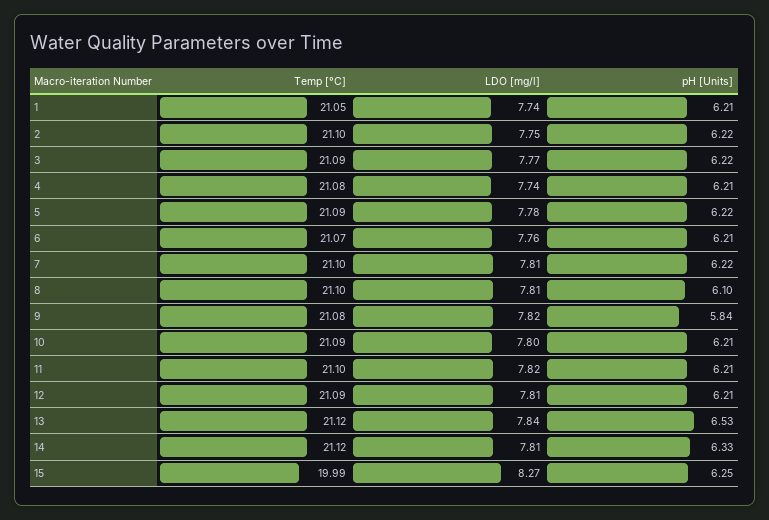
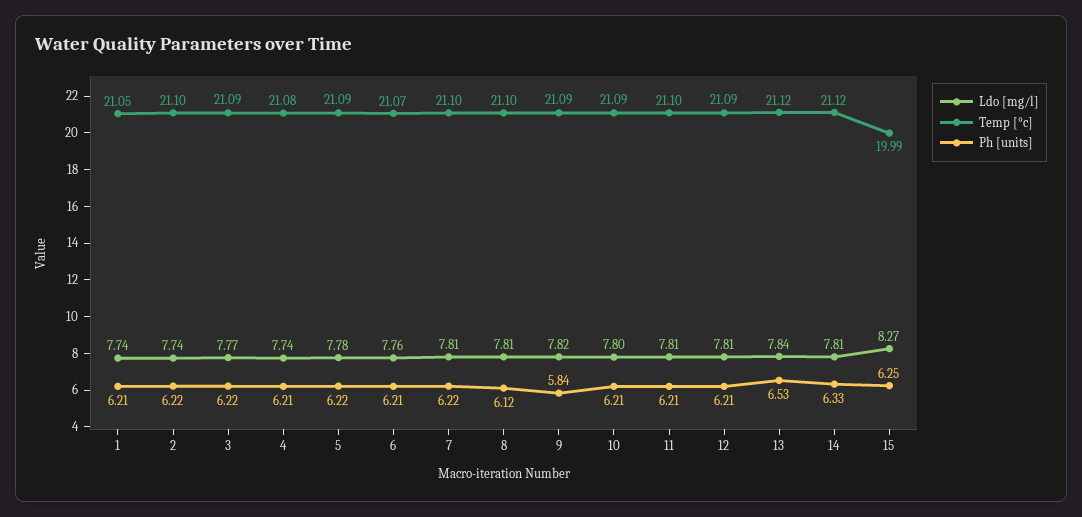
LDO [mg/l], 2: 7.75 -> 7.74
pH [Units], 8: 6.1 -> 6.12
Temp [°C], 9: 21.08 -> 21.09
LDO [mg/l], 11: 7.82 -> 7.81

